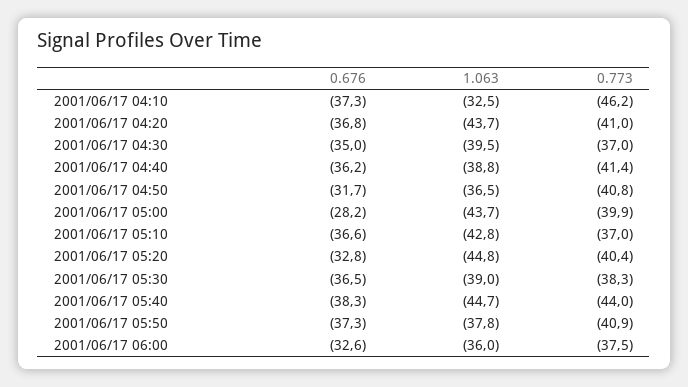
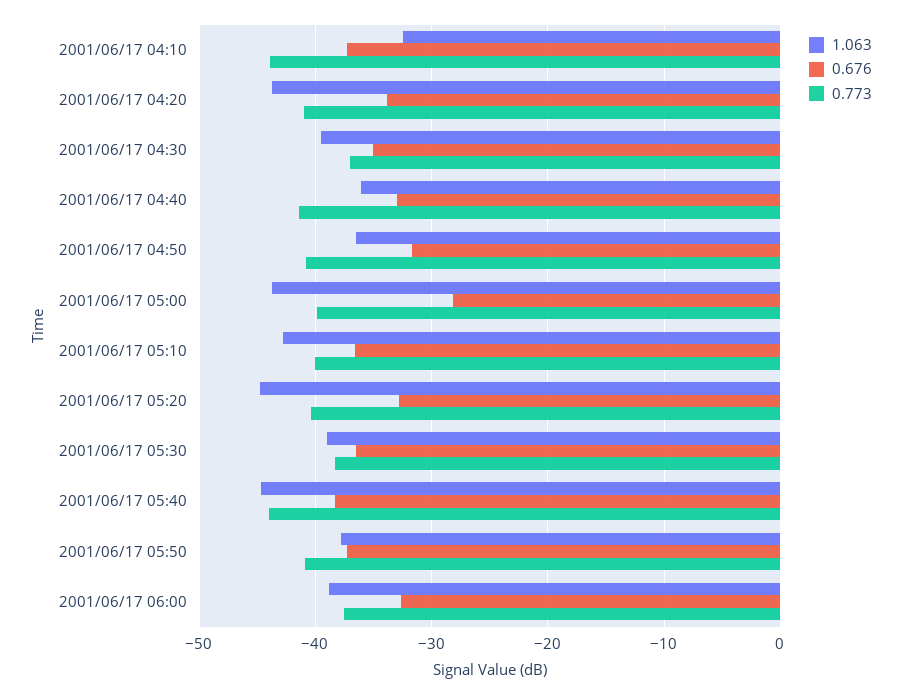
0.773, 2001/06/17 04:10: -46.2 -> -44
0.676, 2001/06/17 04:20: -36.8 -> -34
0.676, 2001/06/17 04:40: -36.2 -> -33
1.063, 2001/06/17 04:40: -38.8 -> -36
0.773, 2001/06/17 05:10: -37 -> -40
1.063, 2001/06/17 06:00: -36 -> -39

